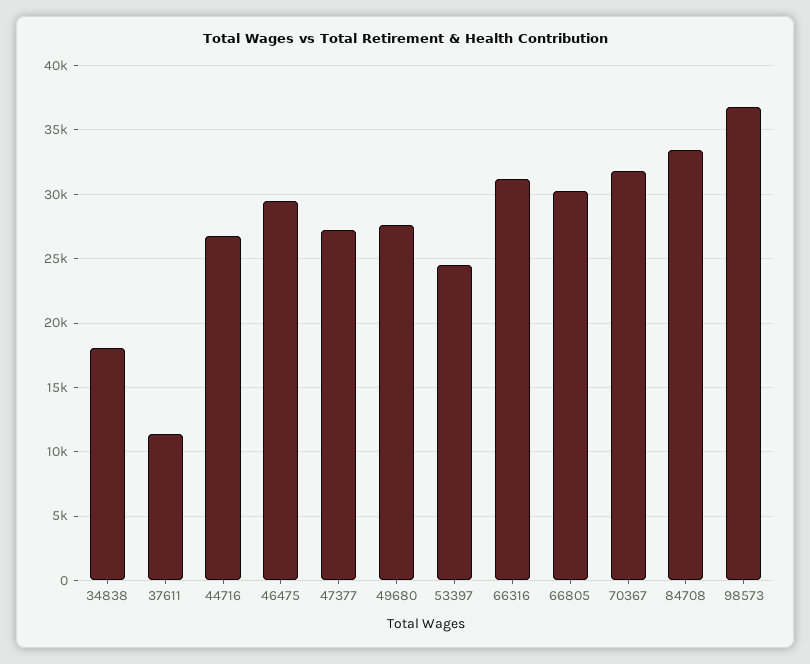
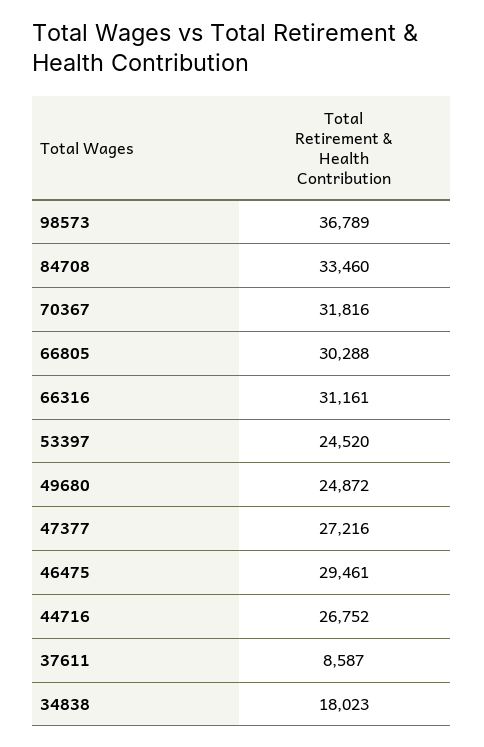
37611: 11500 -> 8587
49680: 27500 -> 24872

